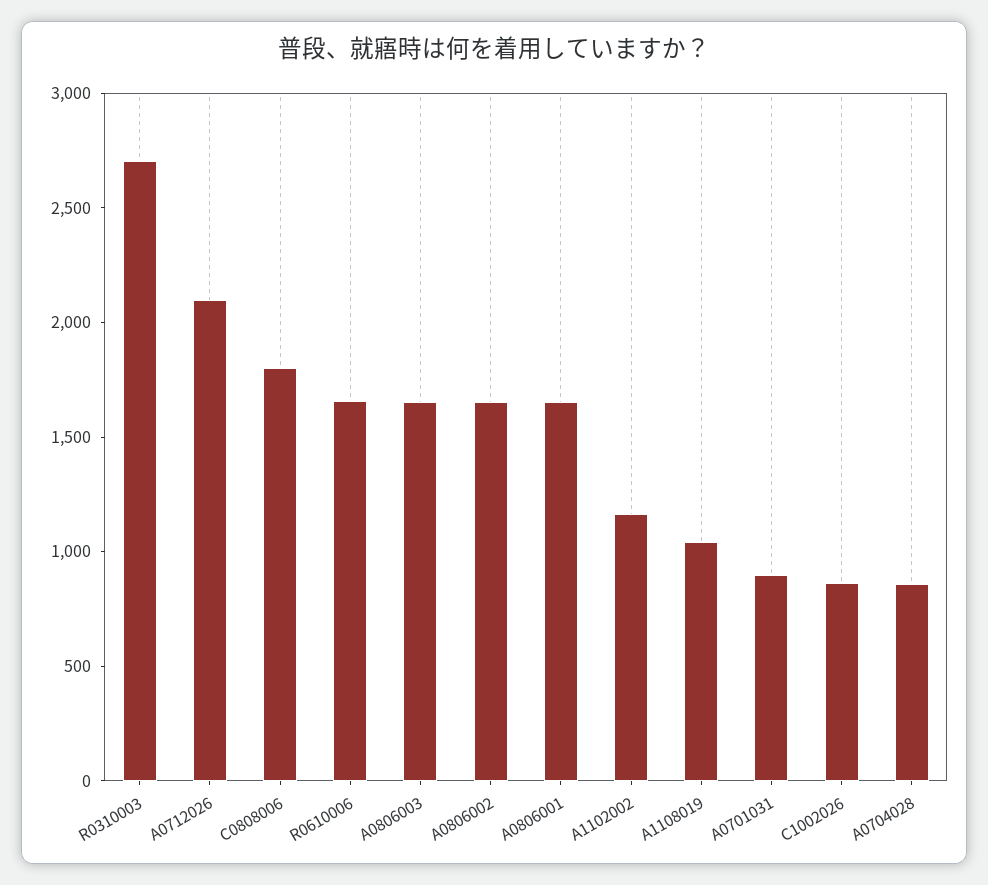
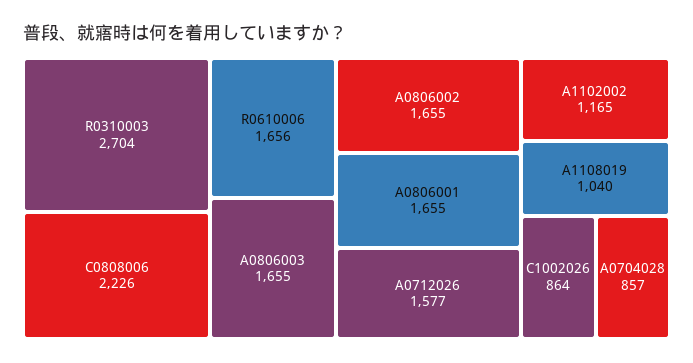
A0712026: 2100 -> 1577
C0808006: 1800 -> 2226
A0701031: 900 -> none

